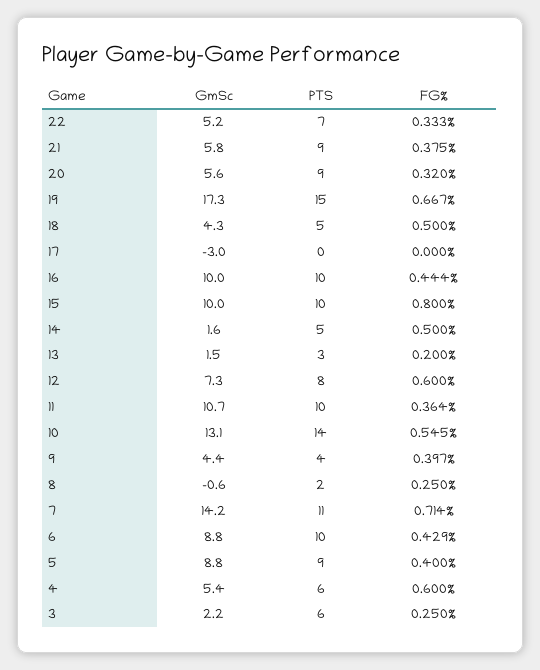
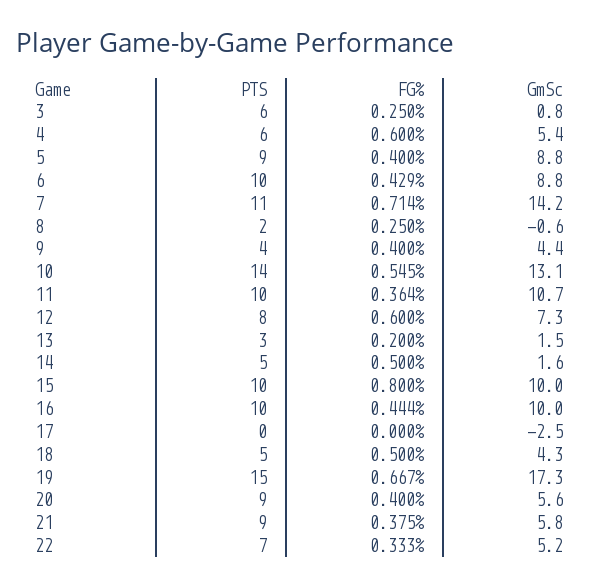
FG%, 20: 0.32 -> 0.4
GmSc, 17: -3 -> -2.5
FG%, 9: 0.397 -> 0.4
GmSc, 3: 2.2 -> 0.8

